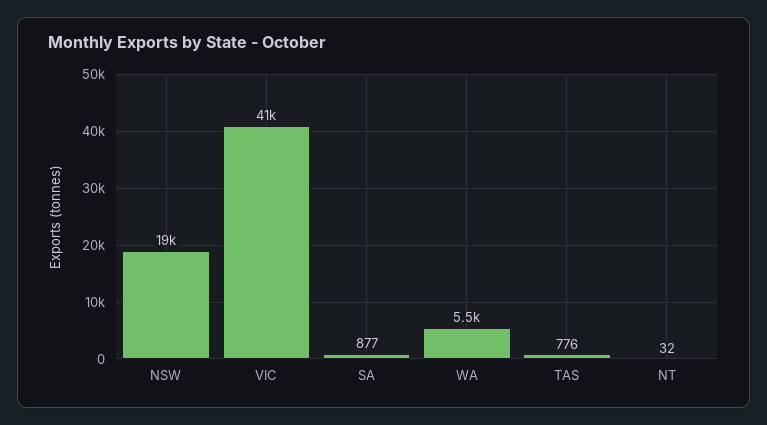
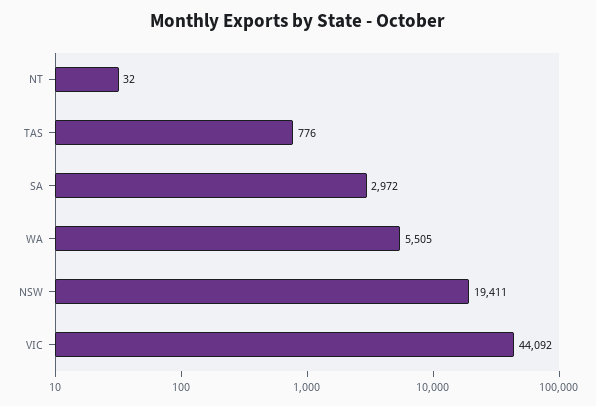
VIC: 41000 -> 44092
SA: 877 -> 2972

